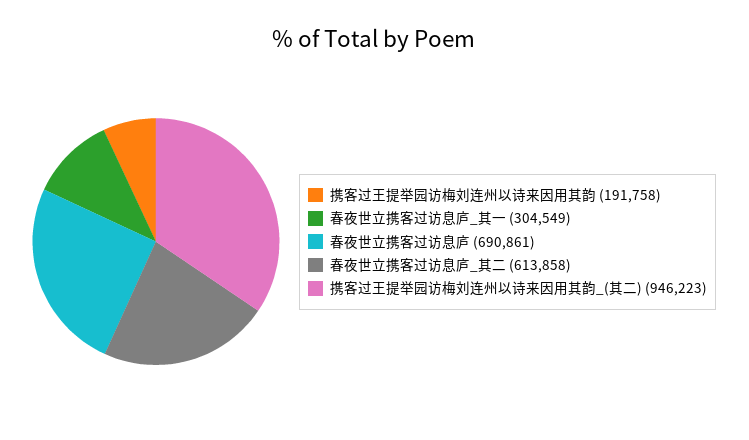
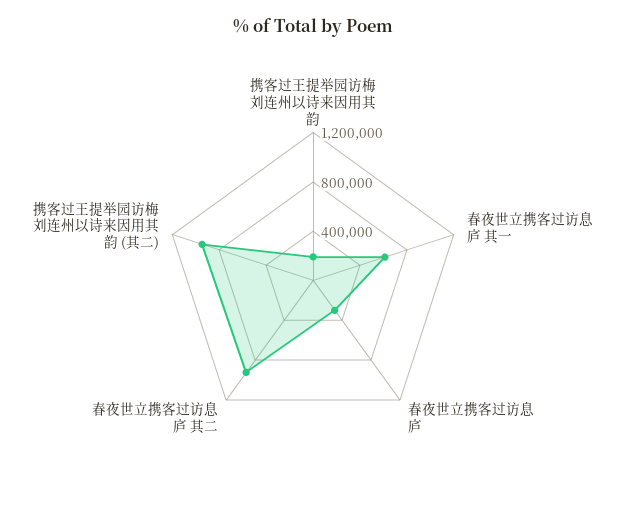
春夜世立携客过访息庐_其一: 304549 -> 600000
春夜世立携客过访息庐: 690861 -> 300000
春夜世立携客过访息庐_其二: 613858 -> 900000

